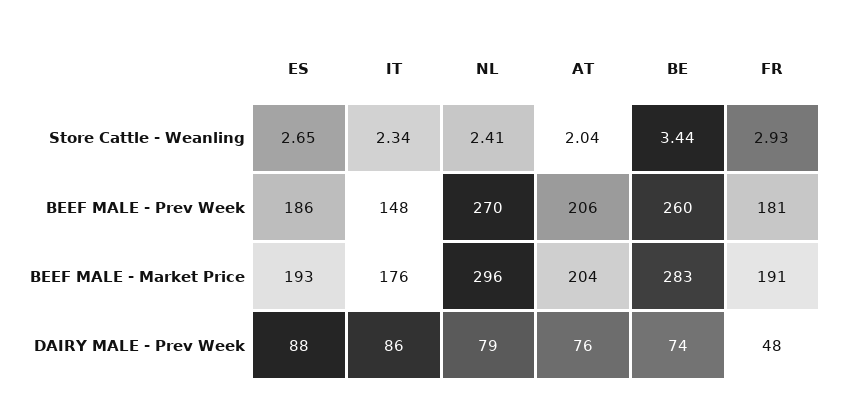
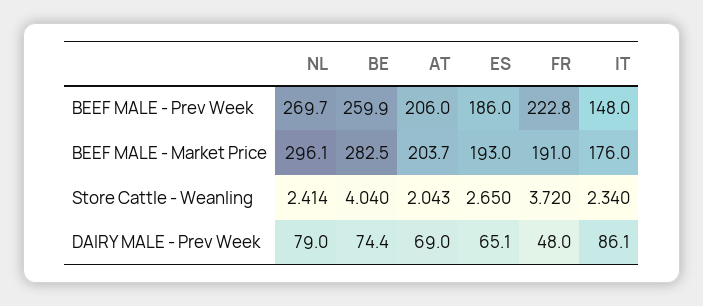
BE, Store Cattle - Weanling: 3.44 -> 4.04
FR, Store Cattle - Weanling: 2.93 -> 3.72
FR, BEEF MALE - Prev Week: 181 -> 222.8
ES, DAIRY MALE - Prev Week: 88 -> 65.1
AT, DAIRY MALE - Prev Week: 76 -> 69

